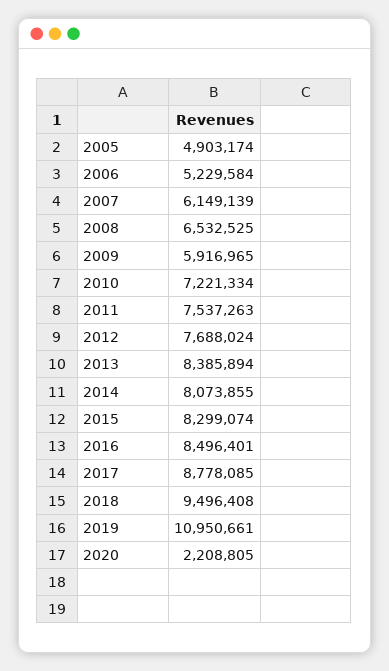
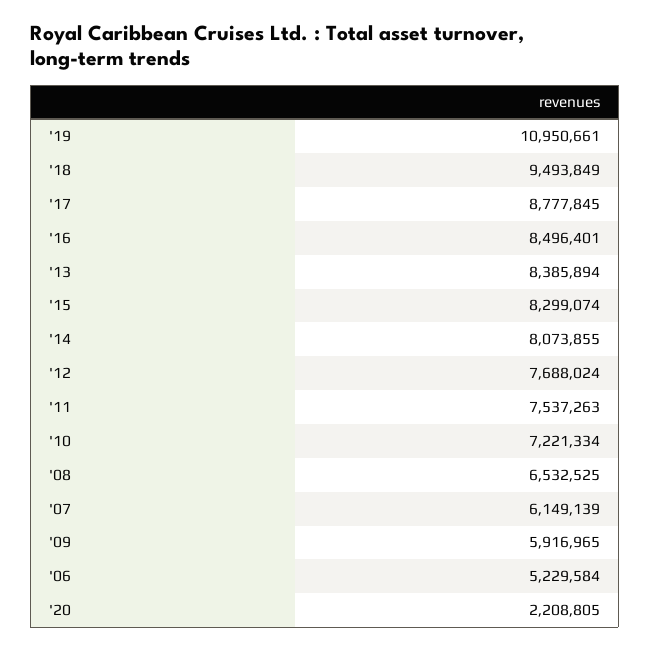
2005: 4903174 -> none
2017: 8778085 -> 8777845
2018: 9496408 -> 9493849

